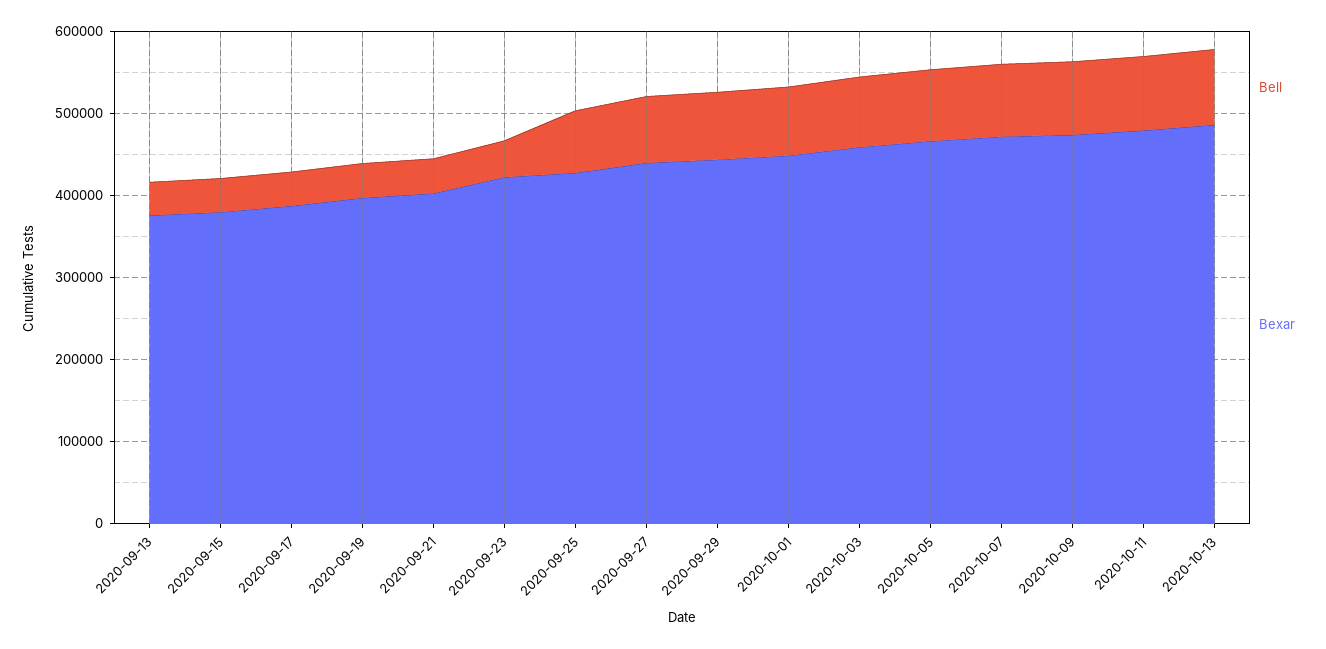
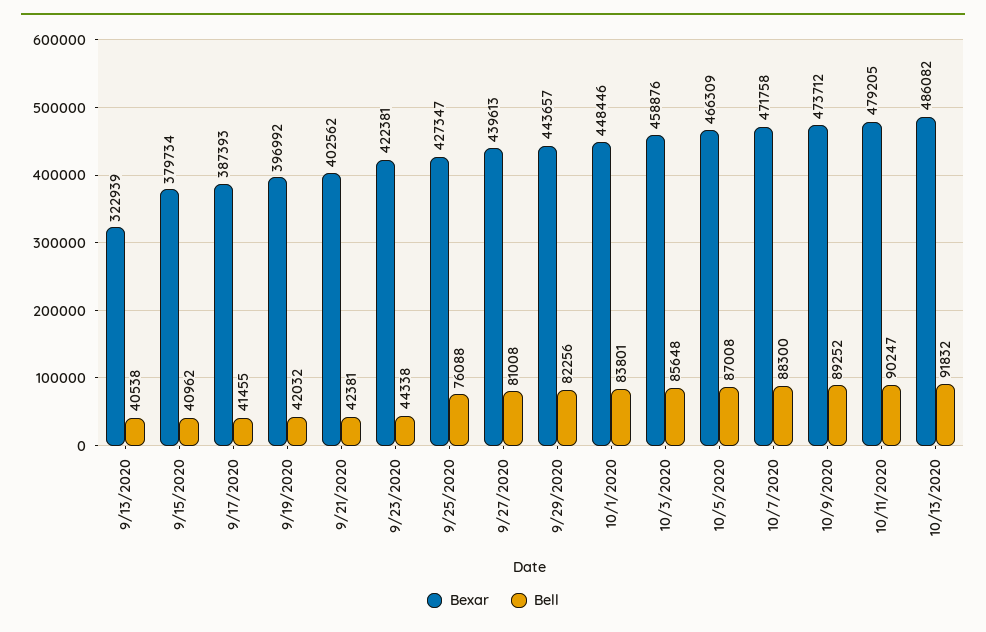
Bexar, 2020-09-13: 380000 -> 322939

